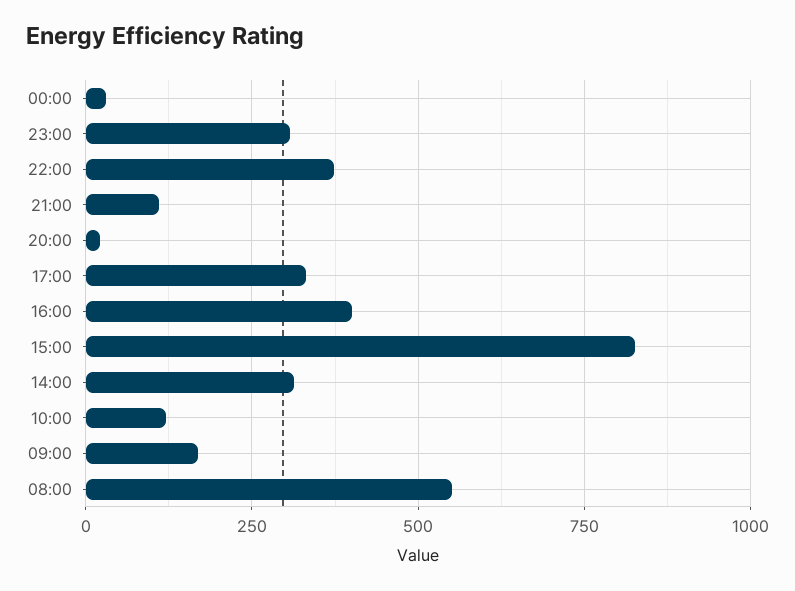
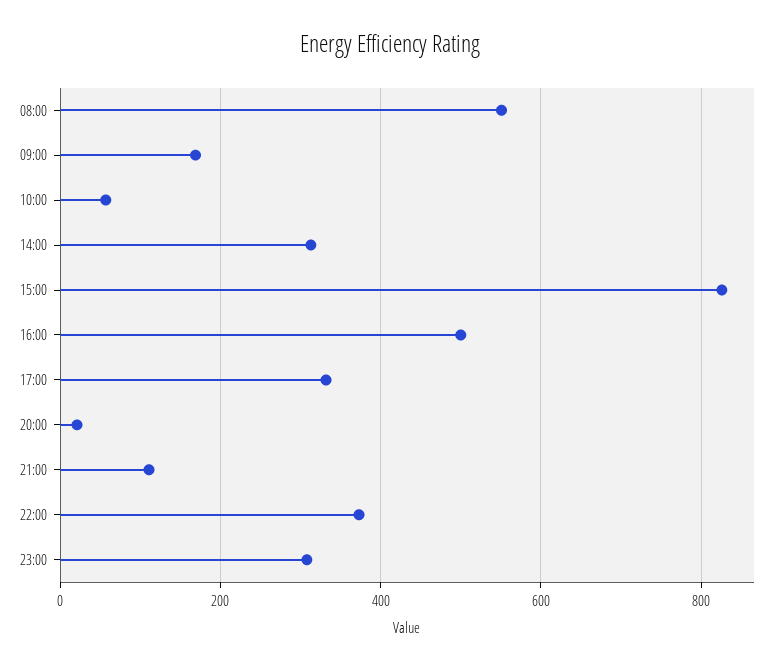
00:00: 25 -> none
16:00: 400 -> 500
10:00: 125 -> 60

